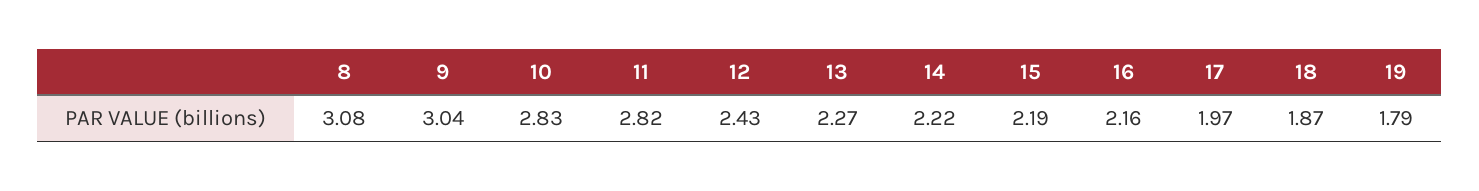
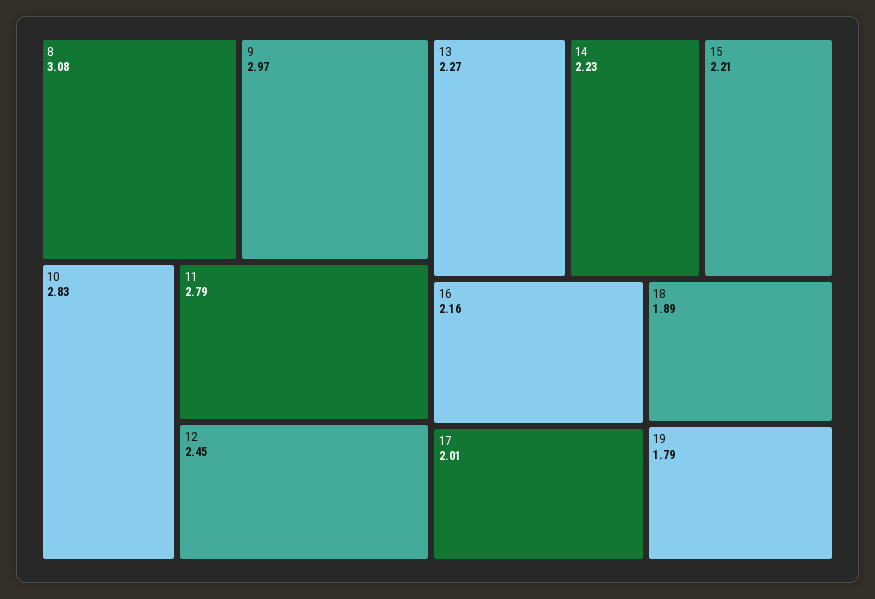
9: 3.04 -> 2.97
11: 2.82 -> 2.79
12: 2.43 -> 2.45
14: 2.22 -> 2.23
15: 2.19 -> 2.21
17: 1.97 -> 2.01
18: 1.87 -> 1.89

